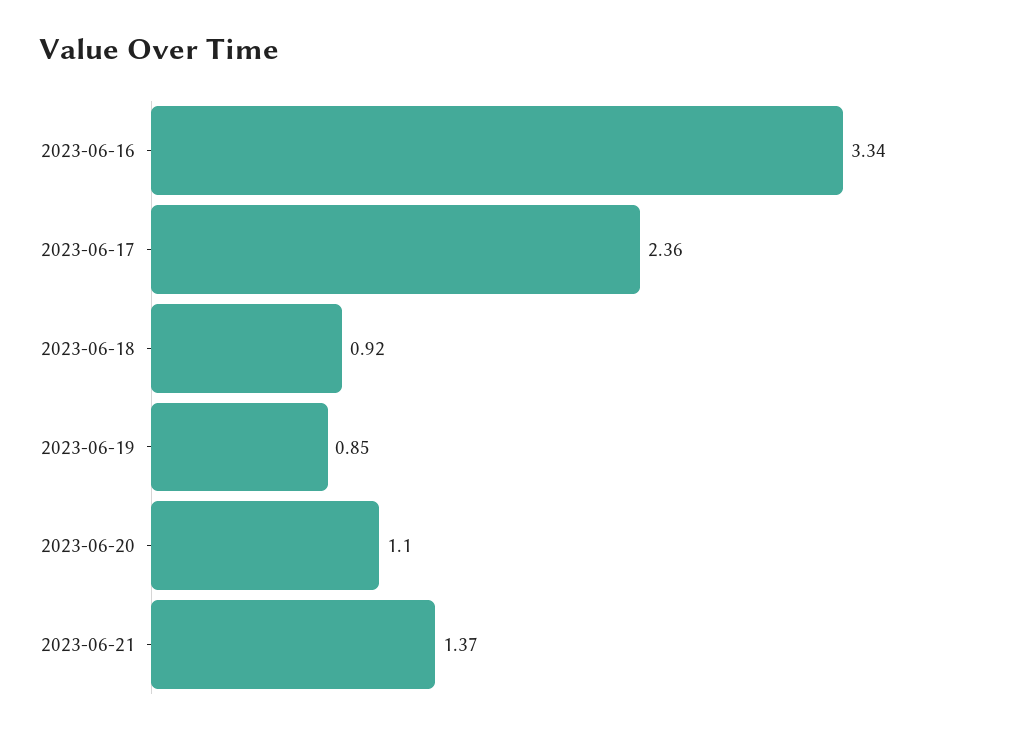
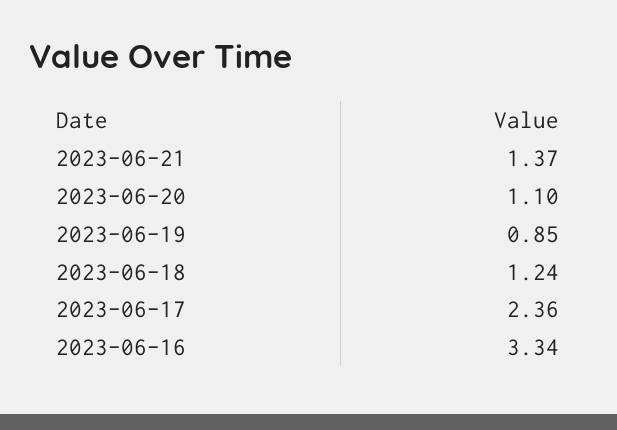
2023-06-18: 0.92 -> 1.24

